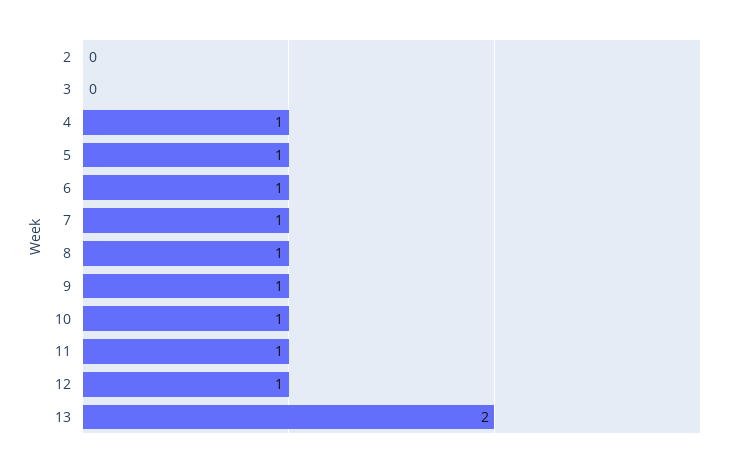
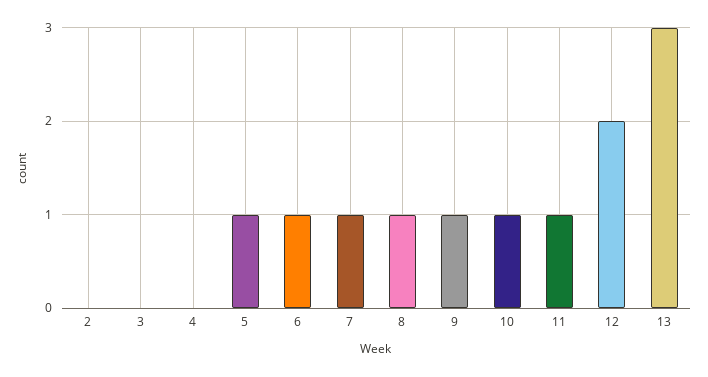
4: 1 -> 0
12: 1 -> 2
13: 2 -> 3

